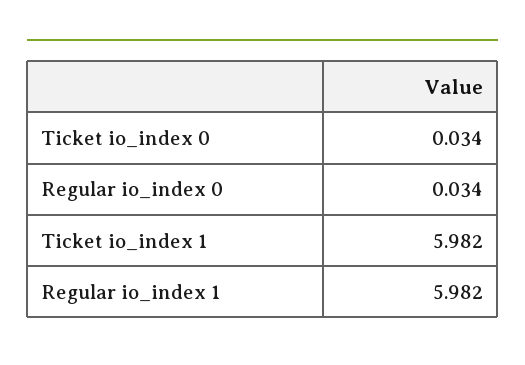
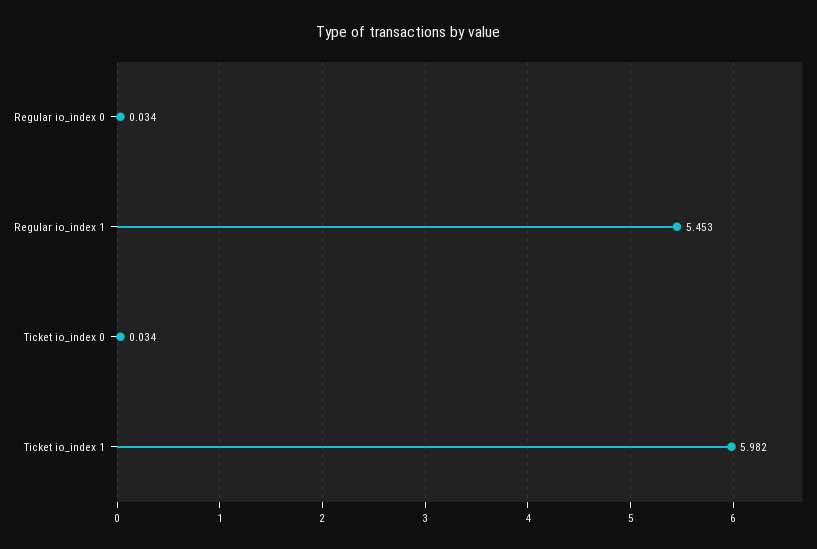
Regular io_index 1: 5.982 -> 5.453

